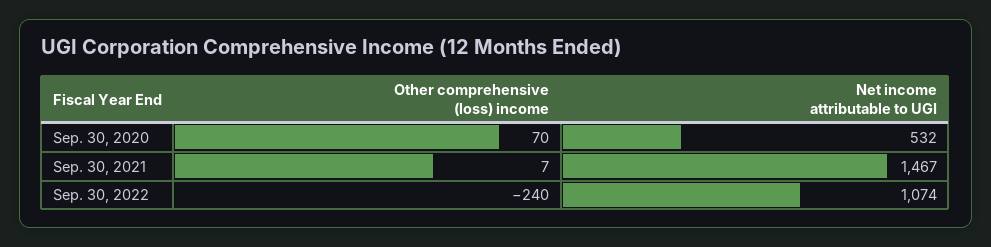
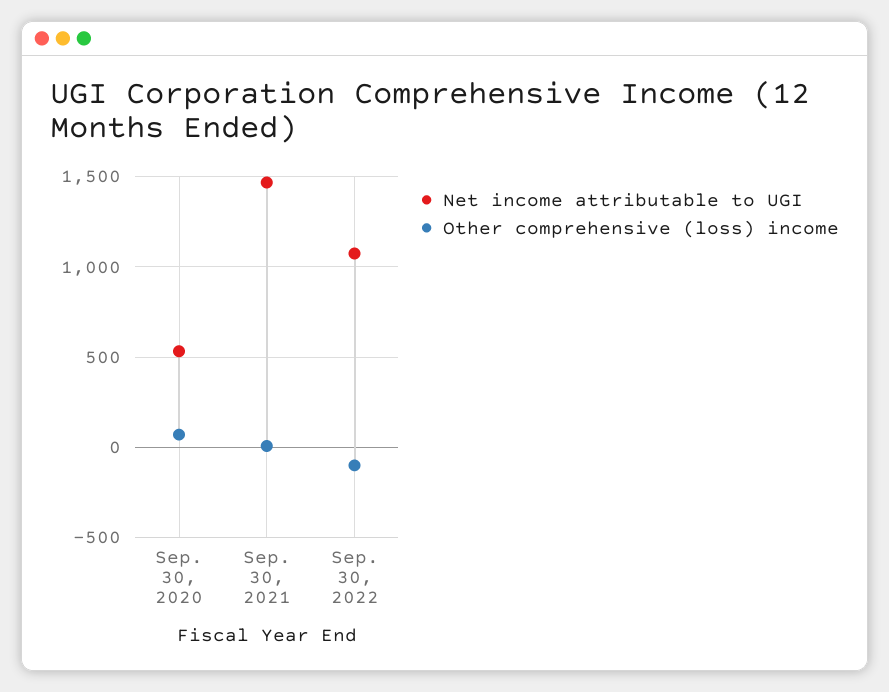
Other comprehensive (loss) income, Sep. 30, 2022: -240 -> -100

